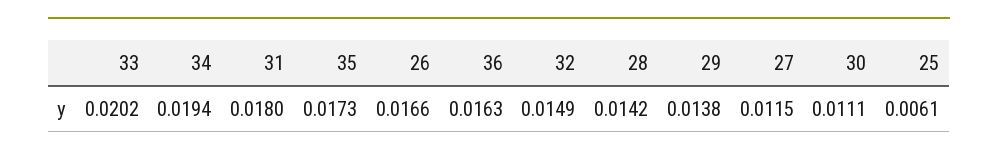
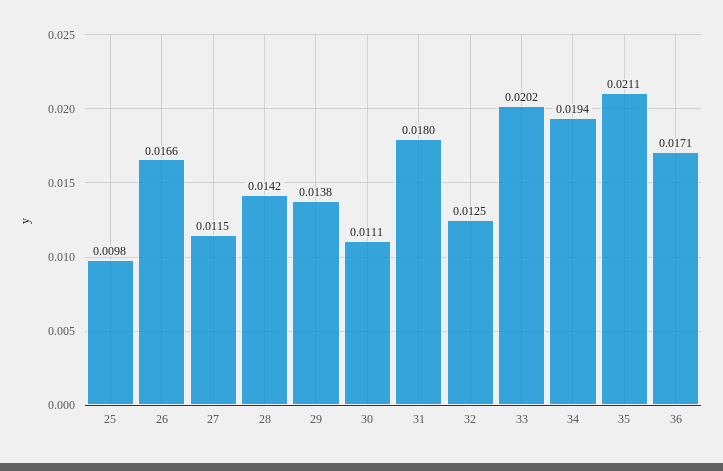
35: 0.0173 -> 0.0211
36: 0.0163 -> 0.0171
32: 0.0149 -> 0.0125
25: 0.0061 -> 0.0098

